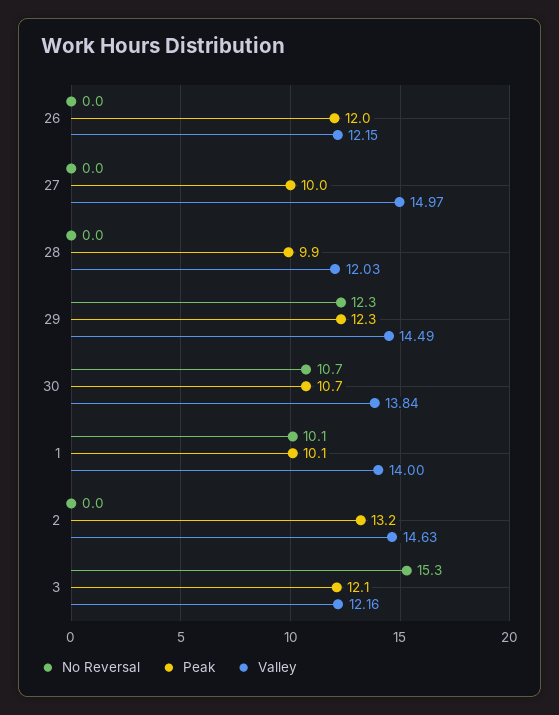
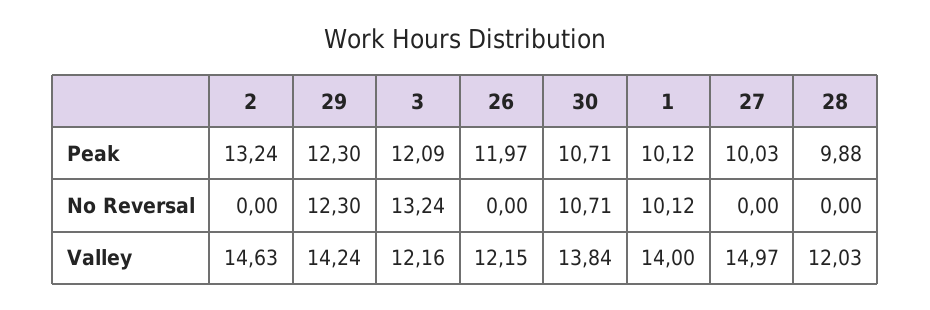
Valley, 29: 14.49 -> 14.24
No Reversal, 3: 15.3 -> 13.24

